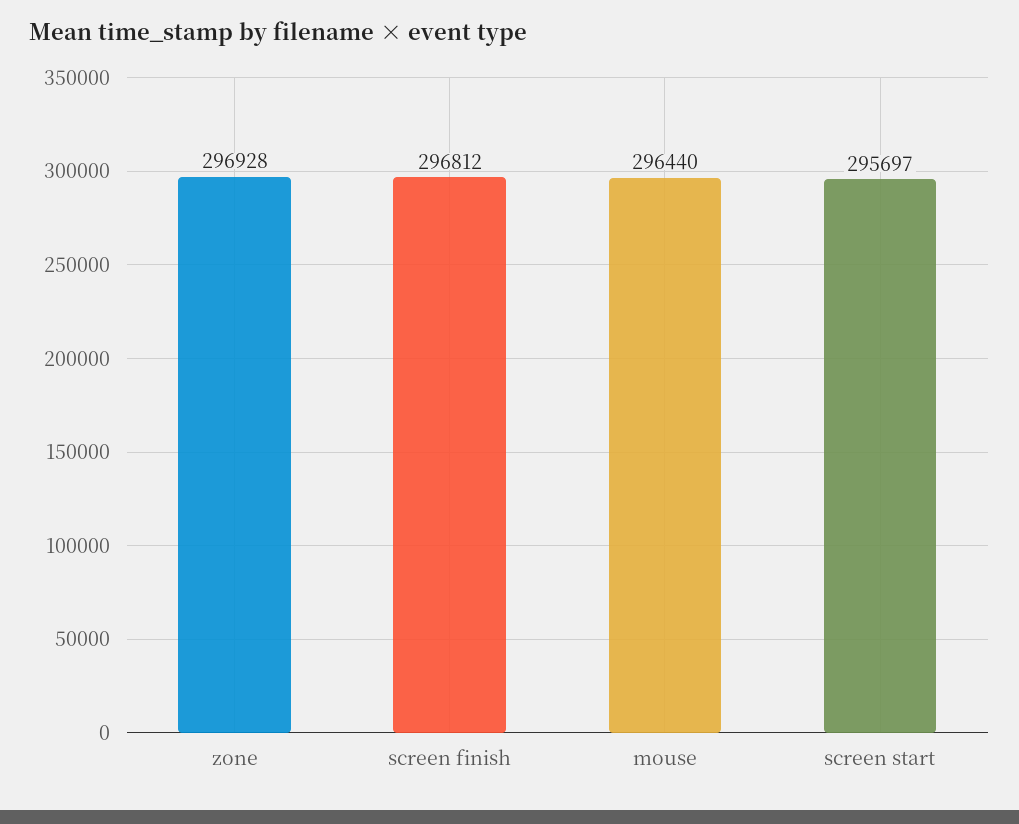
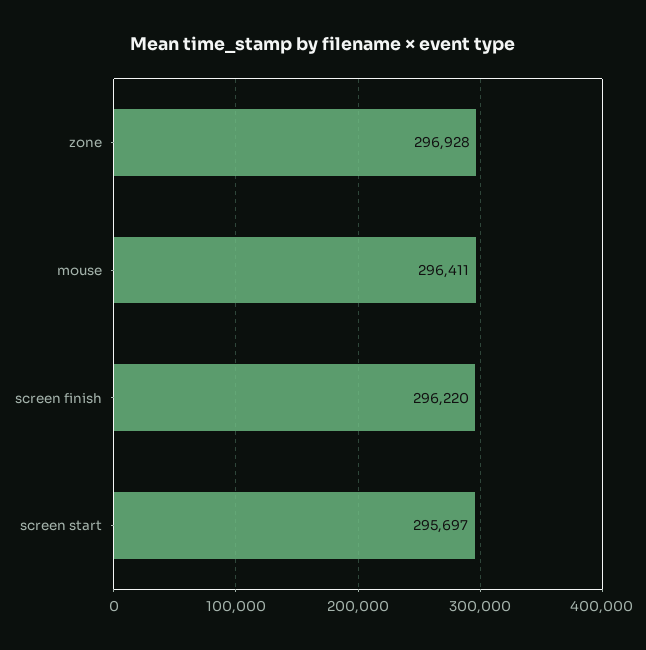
screen finish: 296812 -> 296220
mouse: 296440 -> 296411

